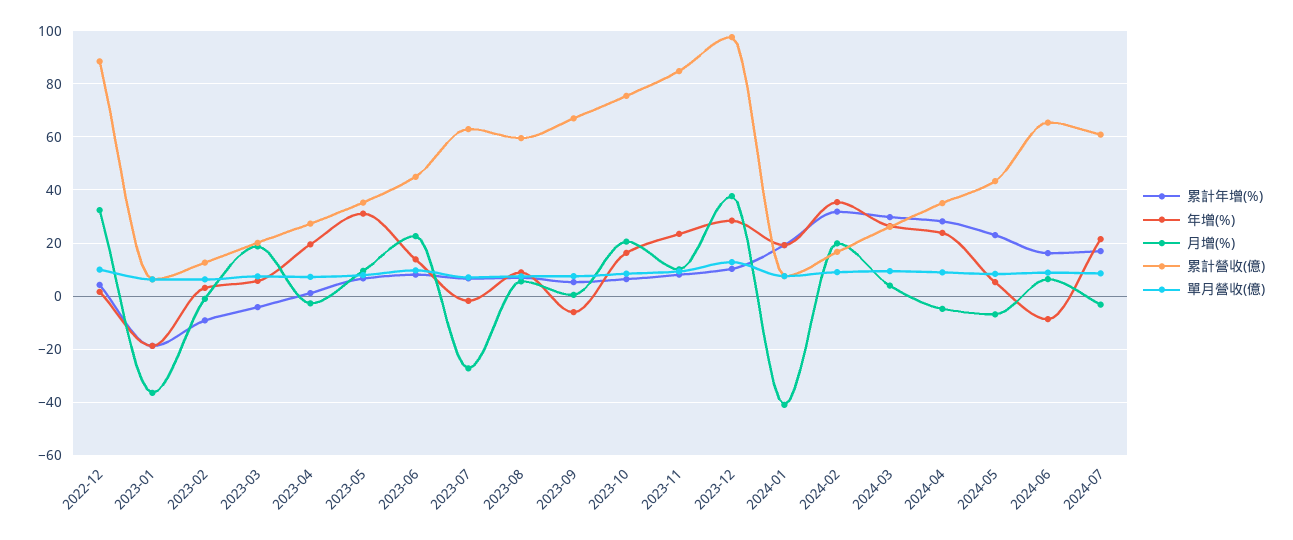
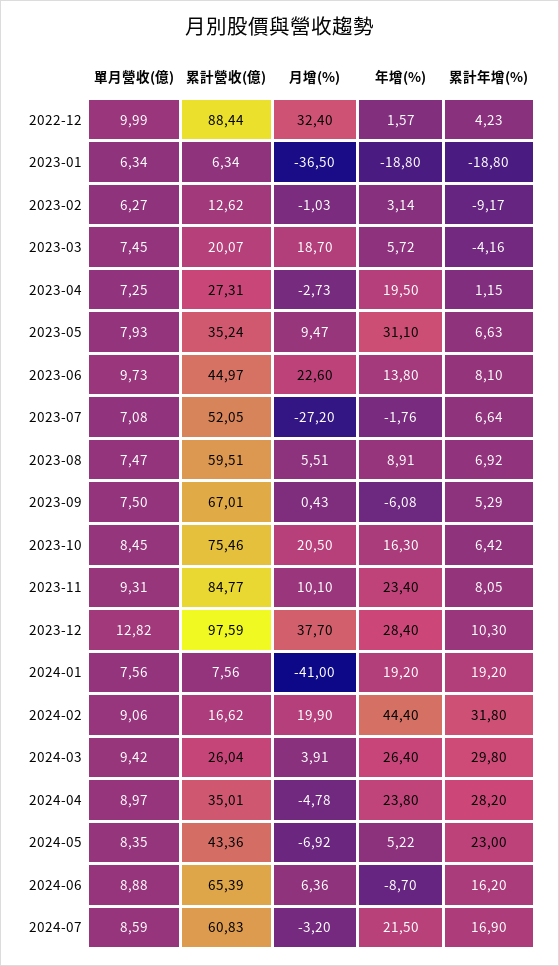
累計營收(億), 2023-07: 62.5 -> 52.05
年增(%), 2024-02: 35 -> 44.4

